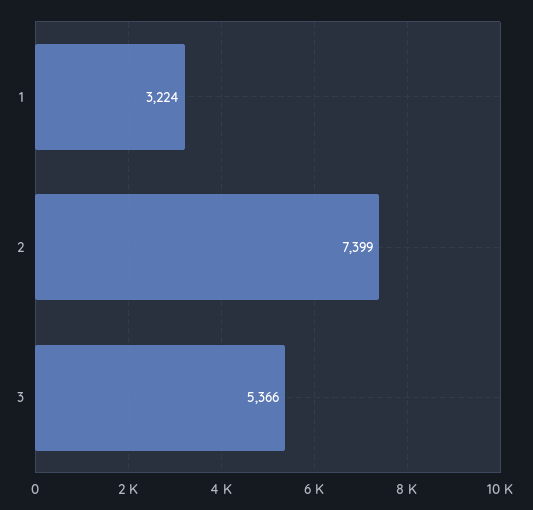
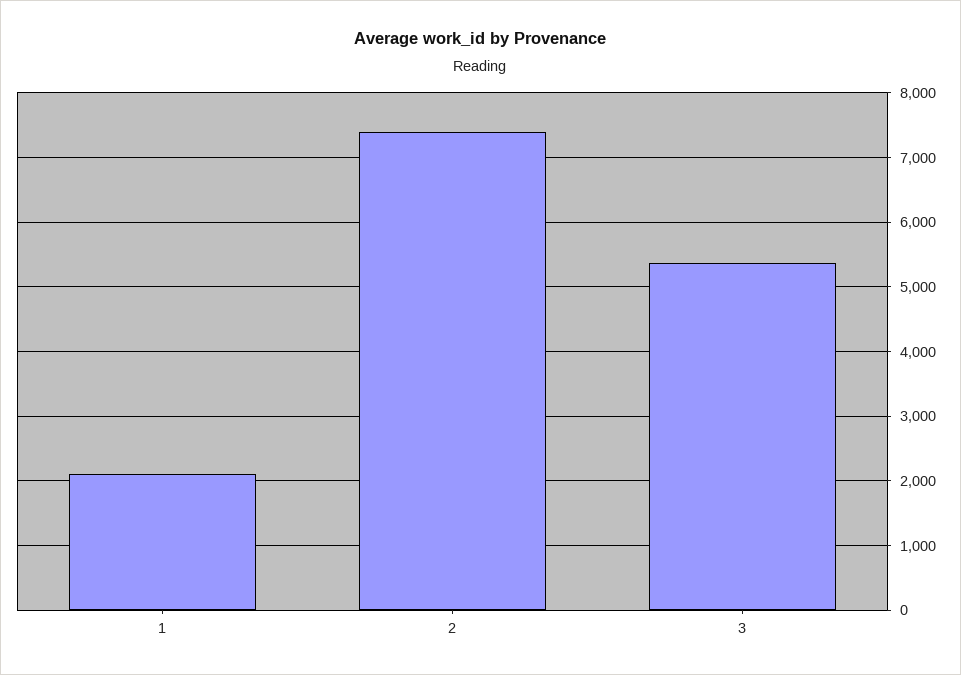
1: 3224 -> 2100

